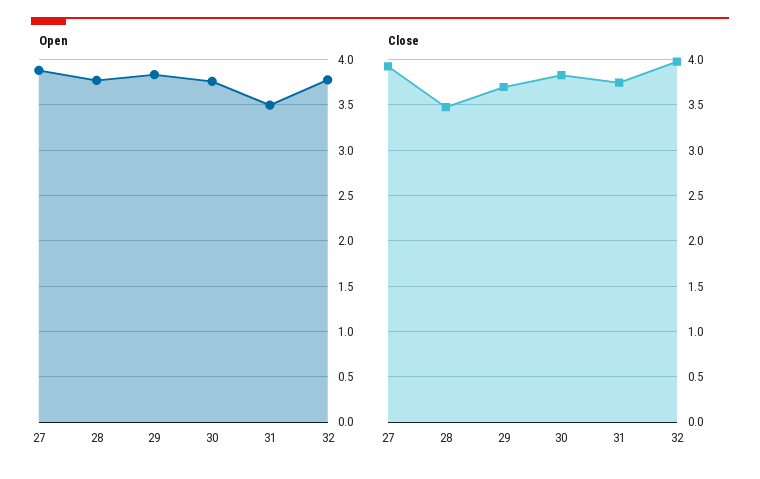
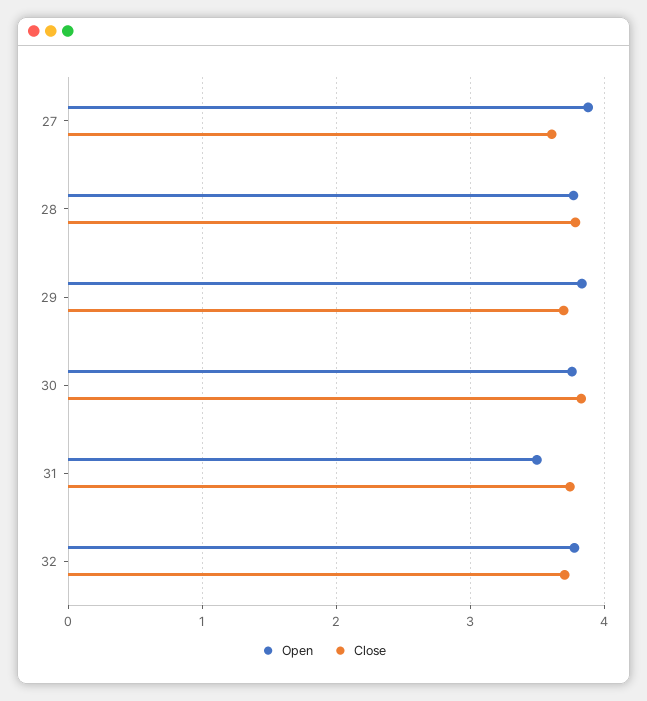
Close, 27: 3.9 -> 3.6
Close, 28: 3.5 -> 3.8
Close, 32: 4 -> 3.7

